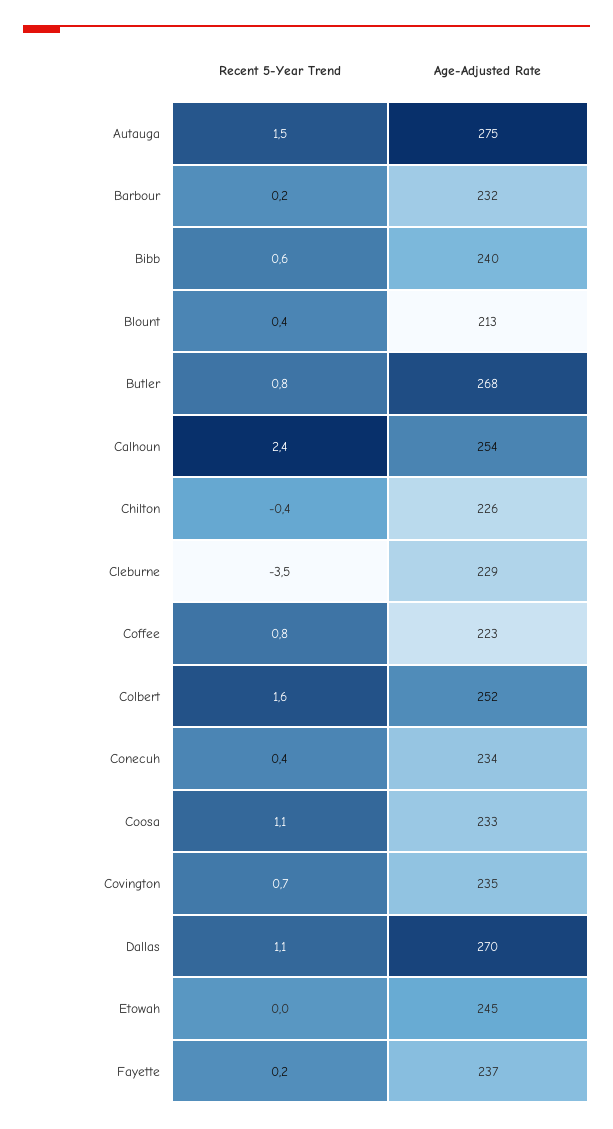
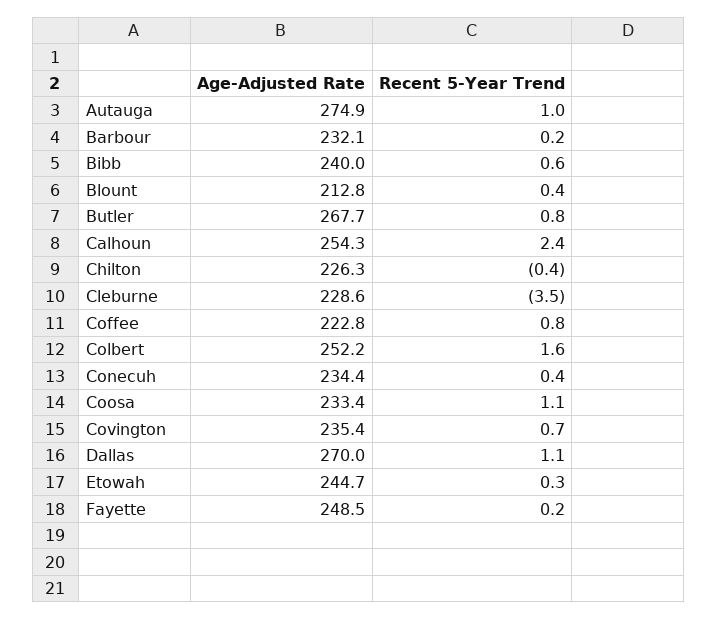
Recent 5-Year Trend, Autauga: 1.5 -> 1
Recent 5-Year Trend, Etowah: 0 -> 0.3
Age-Adjusted Rate, Fayette: 237 -> 248.5

